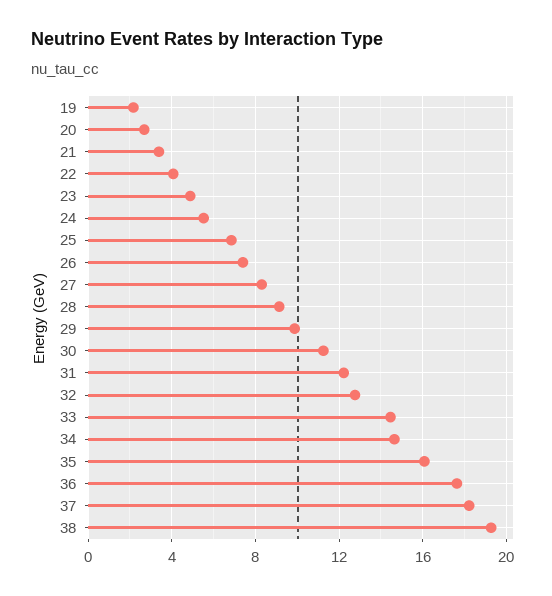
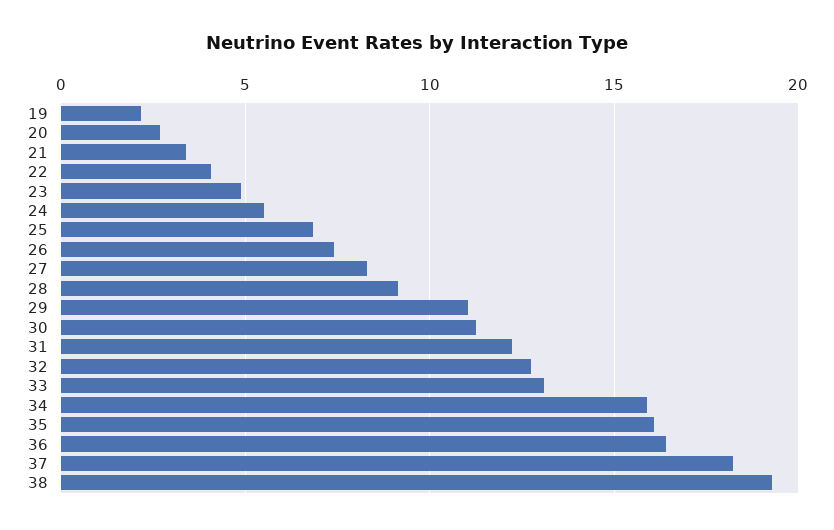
29: 10 -> 11
33: 14.5 -> 13
34: 14.5 -> 16
36: 17.5 -> 16.5

